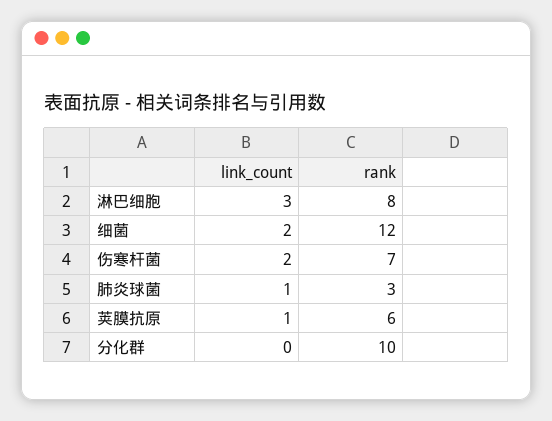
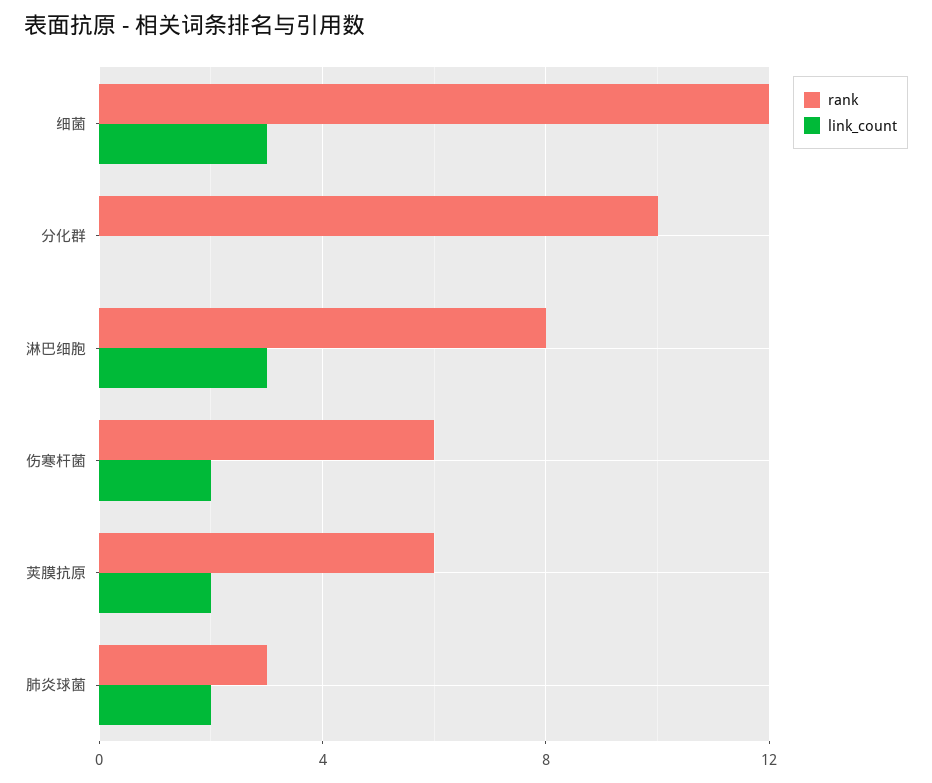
link_count, 细菌: 2 -> 3
rank, 伤寒杆菌: 7 -> 6
link_count, 肺炎球菌: 1 -> 2
link_count, 荚膜抗原: 1 -> 2

